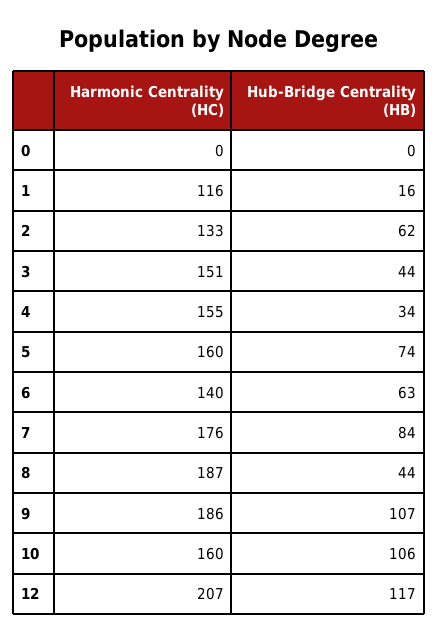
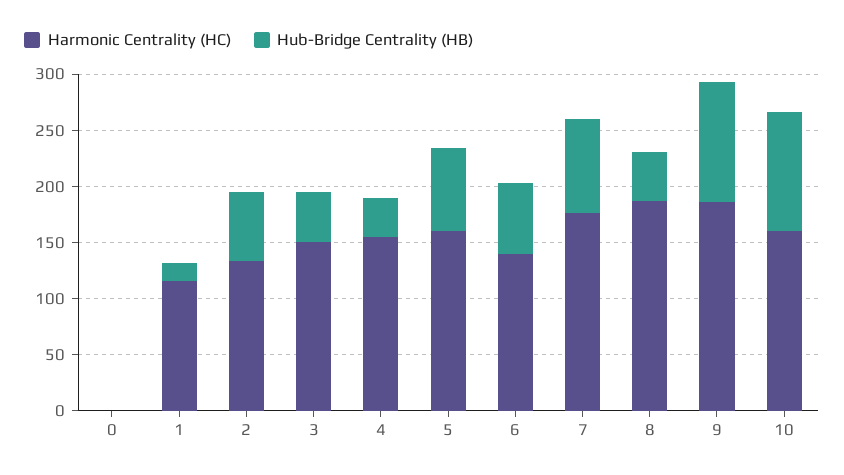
Harmonic Centrality (HC), 12: 207 -> none
Hub-Bridge Centrality (HB), 12: 117 -> none

